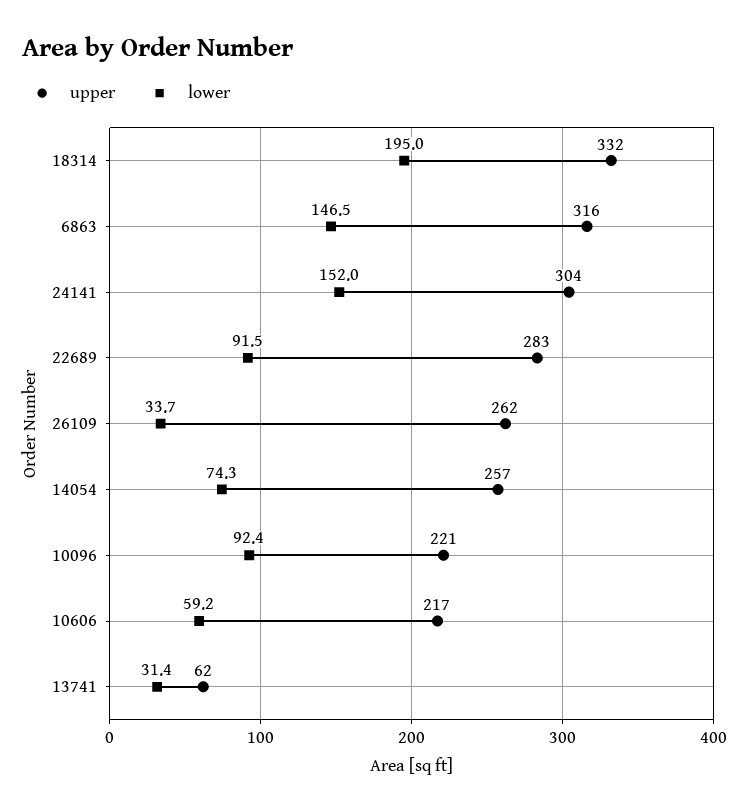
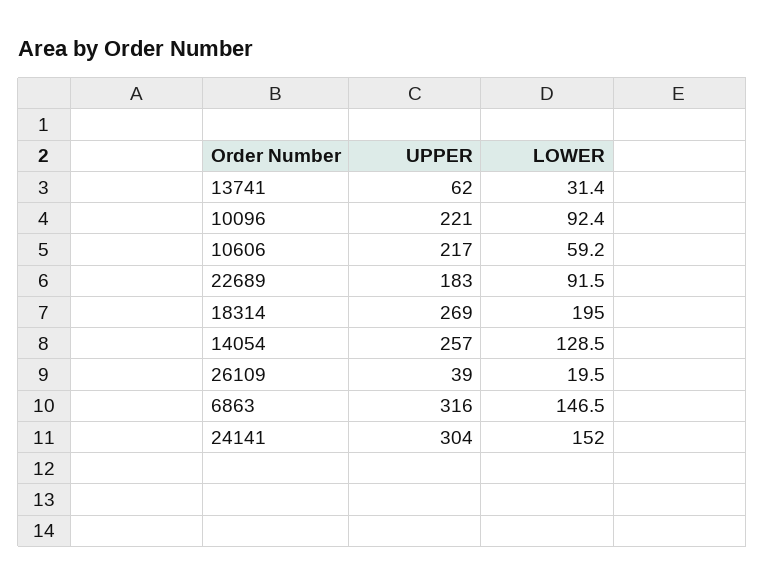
upper, 18314: 332 -> 269
upper, 22689: 283 -> 183
upper, 26109: 262 -> 39
lower, 26109: 33.7 -> 19.5
lower, 14054: 74.3 -> 128.5

